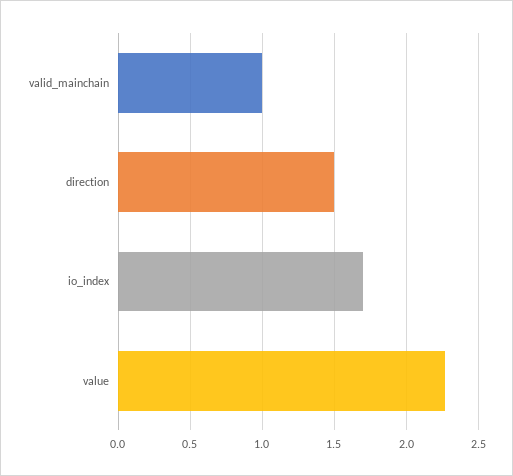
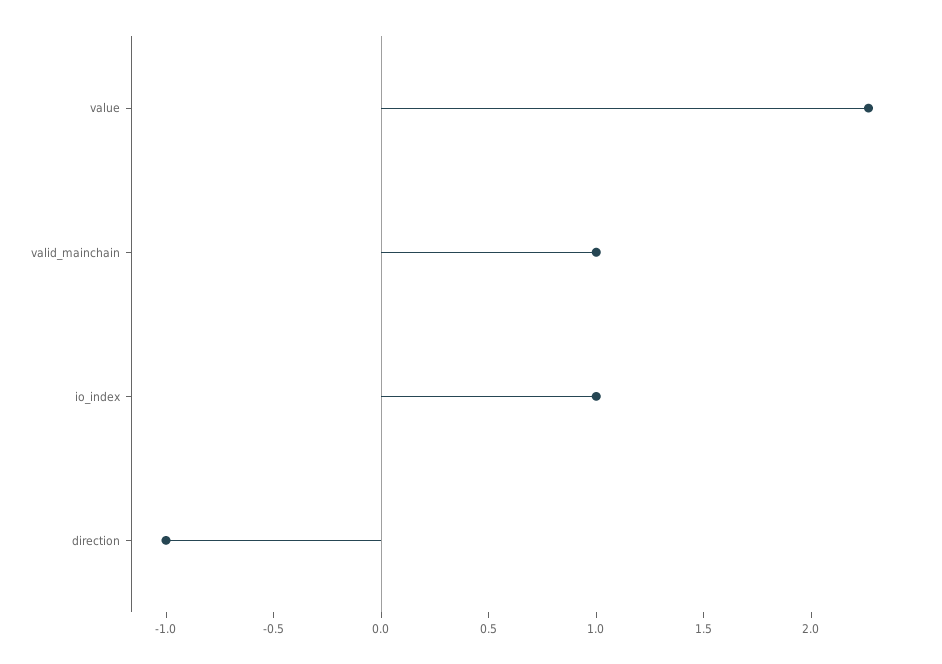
direction: 1.5 -> -1
io_index: 1.7 -> 1

